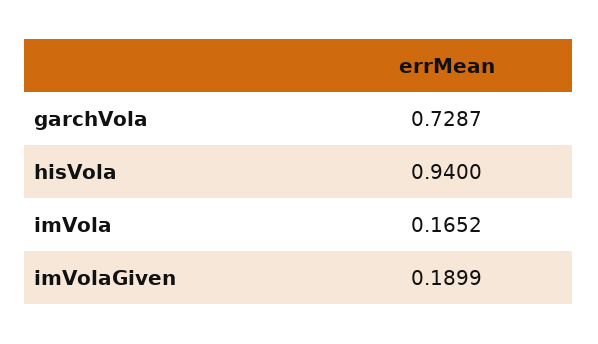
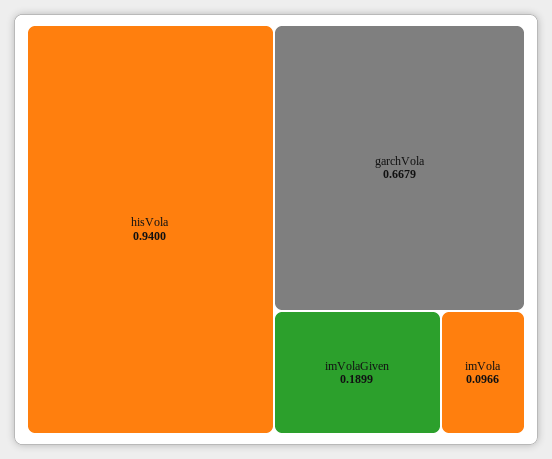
garchVola: 0.7287 -> 0.6679
imVola: 0.1652 -> 0.0966

